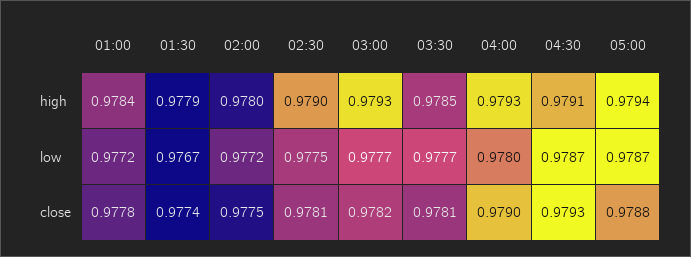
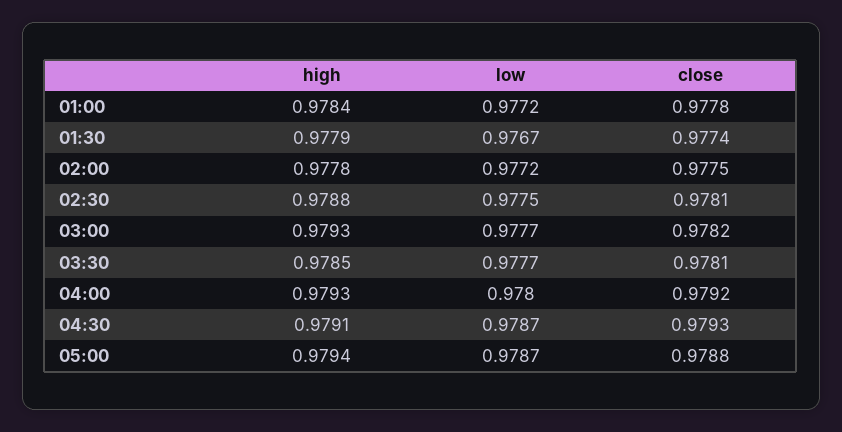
02:00, high: 0.978 -> 0.9778
02:30, high: 0.979 -> 0.9788
04:00, close: 0.979 -> 0.9792

